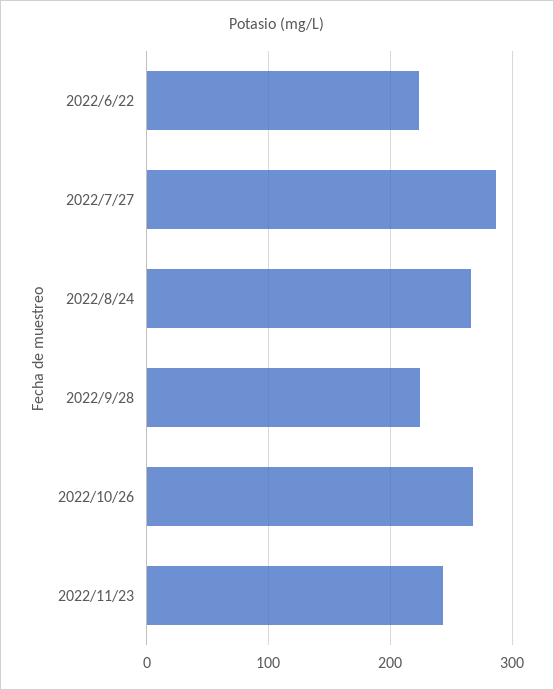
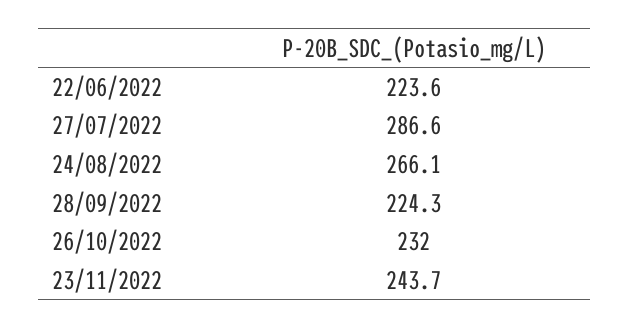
2022/10/26: 270 -> 232

